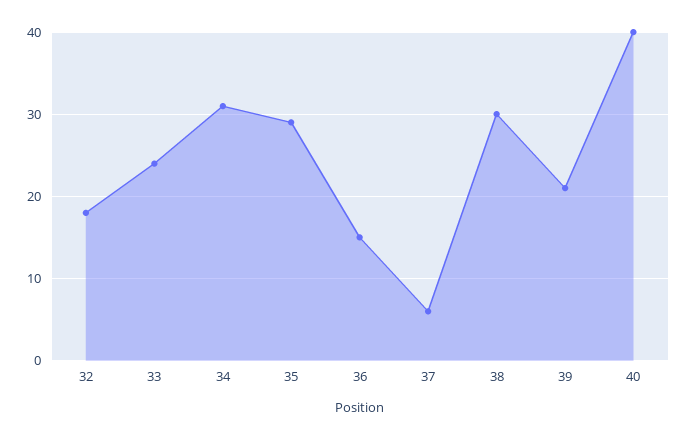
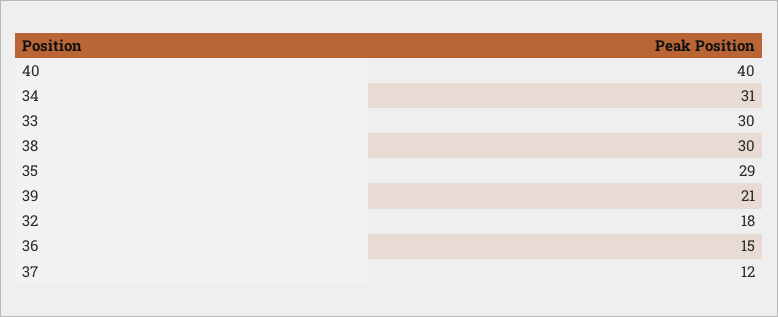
33: 24 -> 30
37: 6 -> 12

